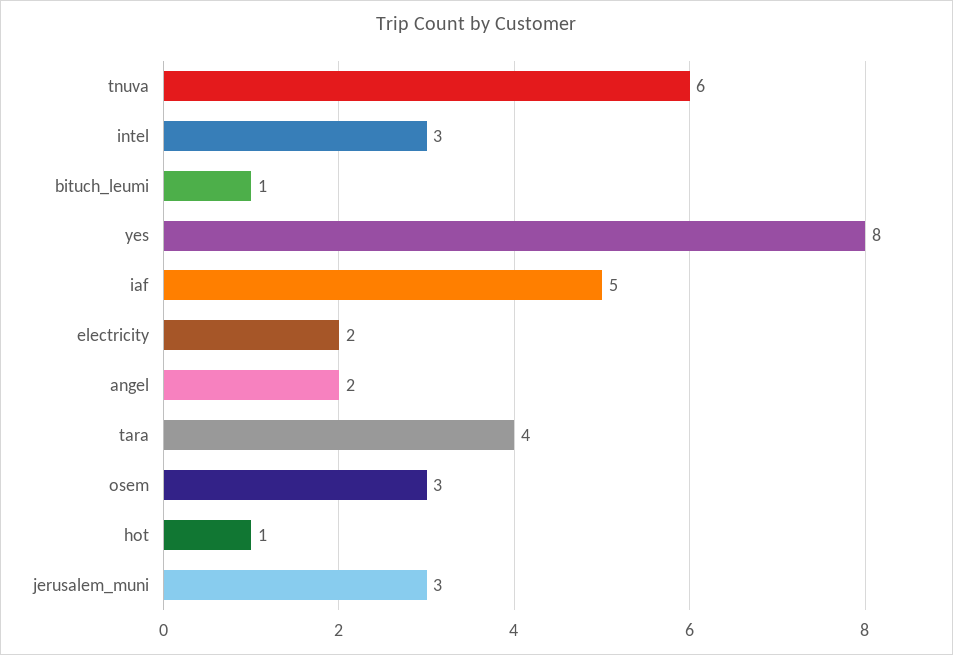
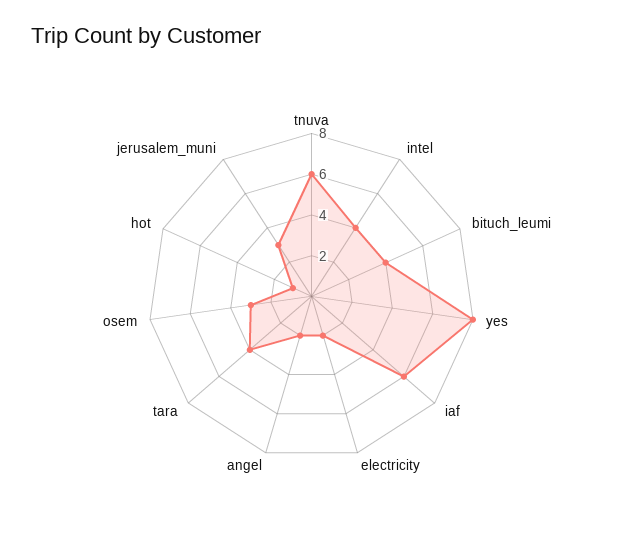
intel: 3 -> 4
bituch_leumi: 1 -> 4
iaf: 5 -> 6

